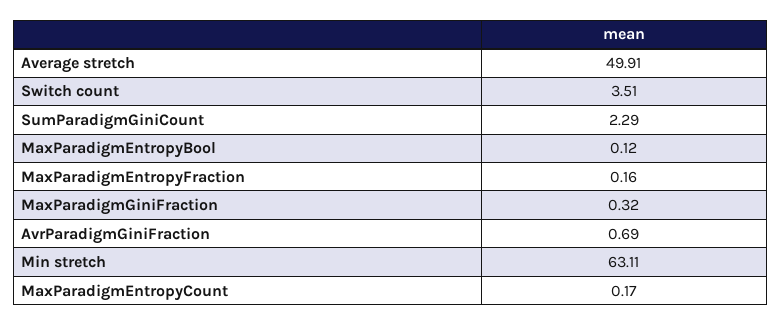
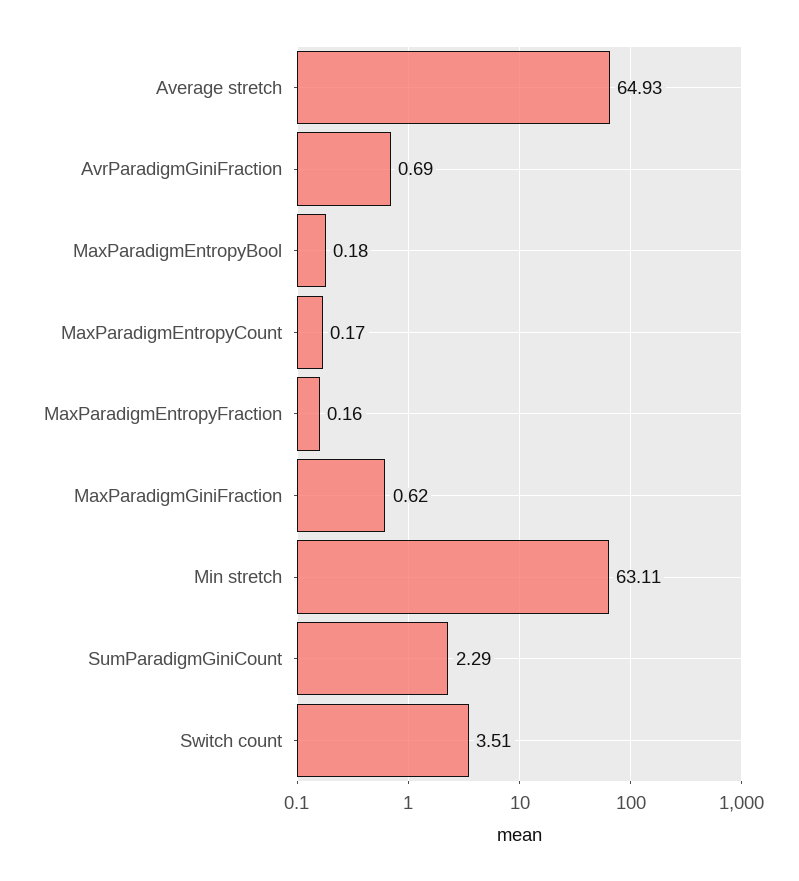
Average stretch: 49.91 -> 64.93
MaxParadigmEntropyBool: 0.12 -> 0.18
MaxParadigmGiniFraction: 0.32 -> 0.62

